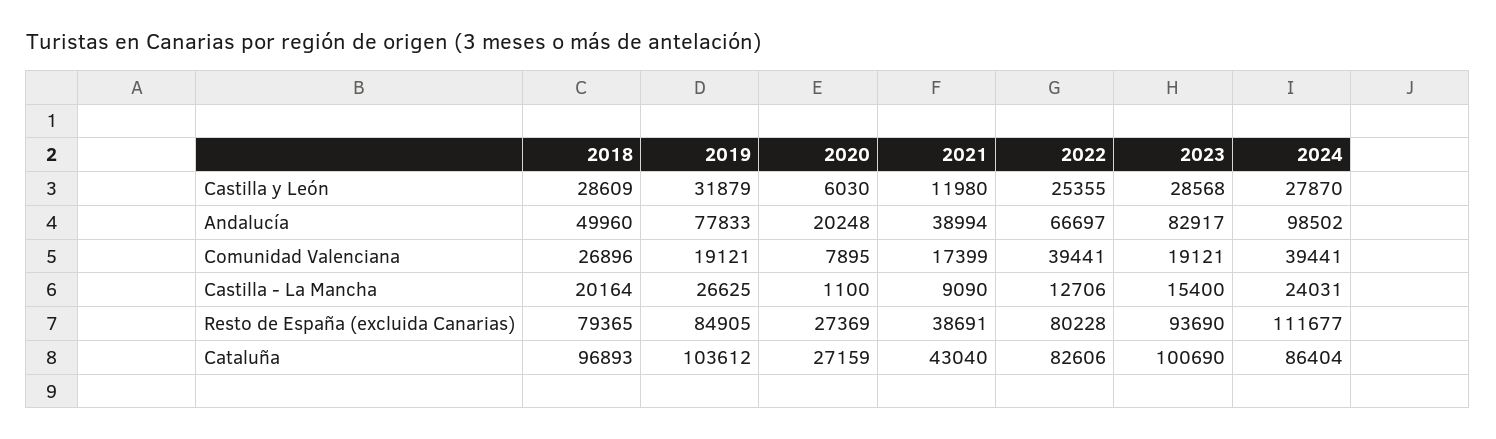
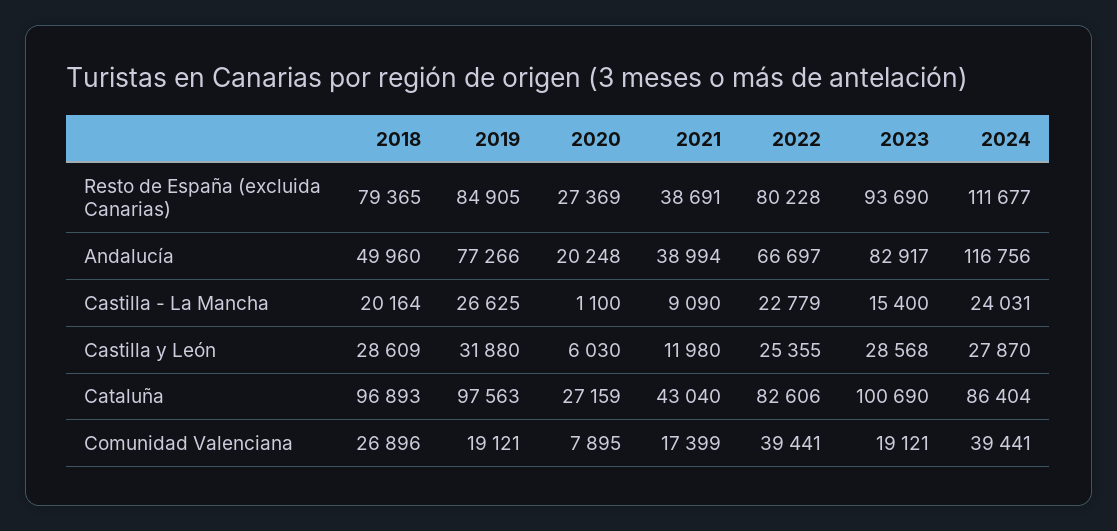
2019, Castilla y León: 31879 -> 31880
2019, Andalucía: 77833 -> 77266
2024, Andalucía: 98502 -> 116756
2022, Castilla - La Mancha: 12706 -> 22779
2019, Cataluña: 103612 -> 97563

